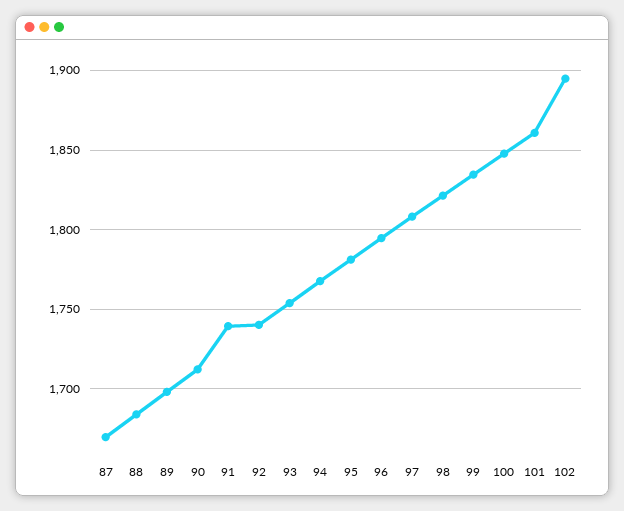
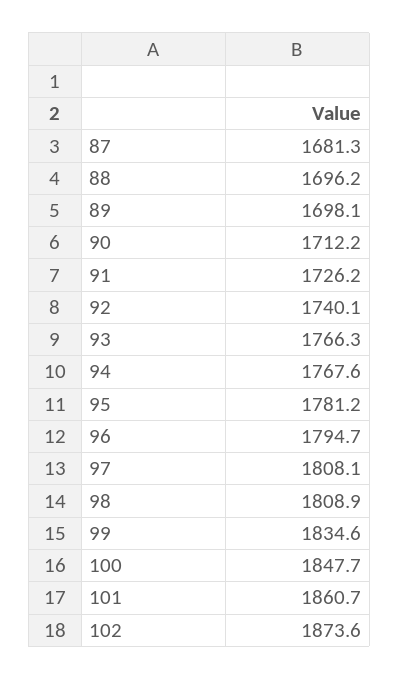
87: 1670 -> 1681.3
88: 1685 -> 1696.2
91: 1740 -> 1726.2
93: 1755 -> 1766.3
98: 1820 -> 1808.9
102: 1895 -> 1873.6

